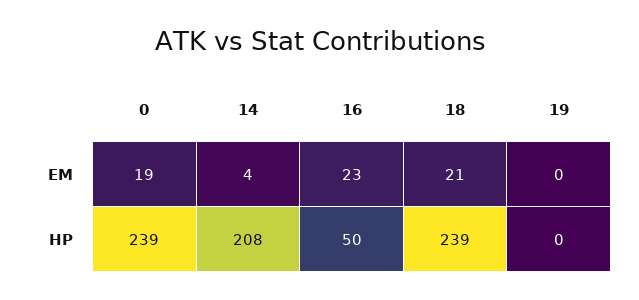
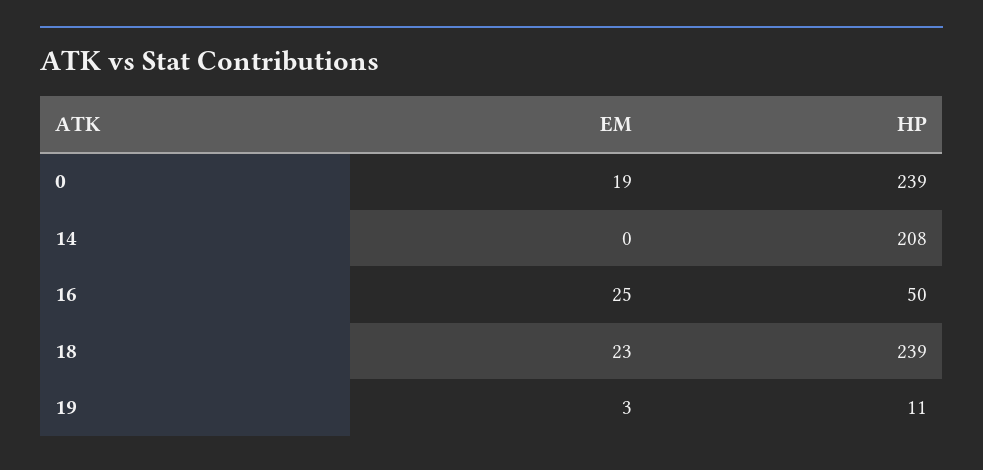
14, EM: 4 -> 0
16, EM: 23 -> 25
18, EM: 21 -> 23
19, EM: 0 -> 3
19, HP: 0 -> 11

